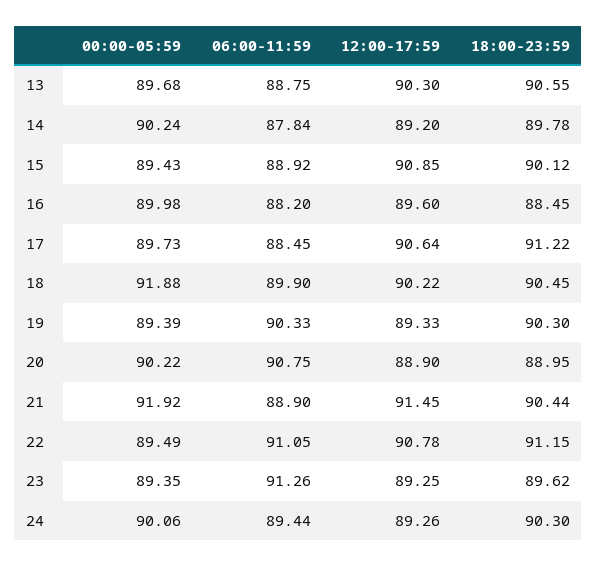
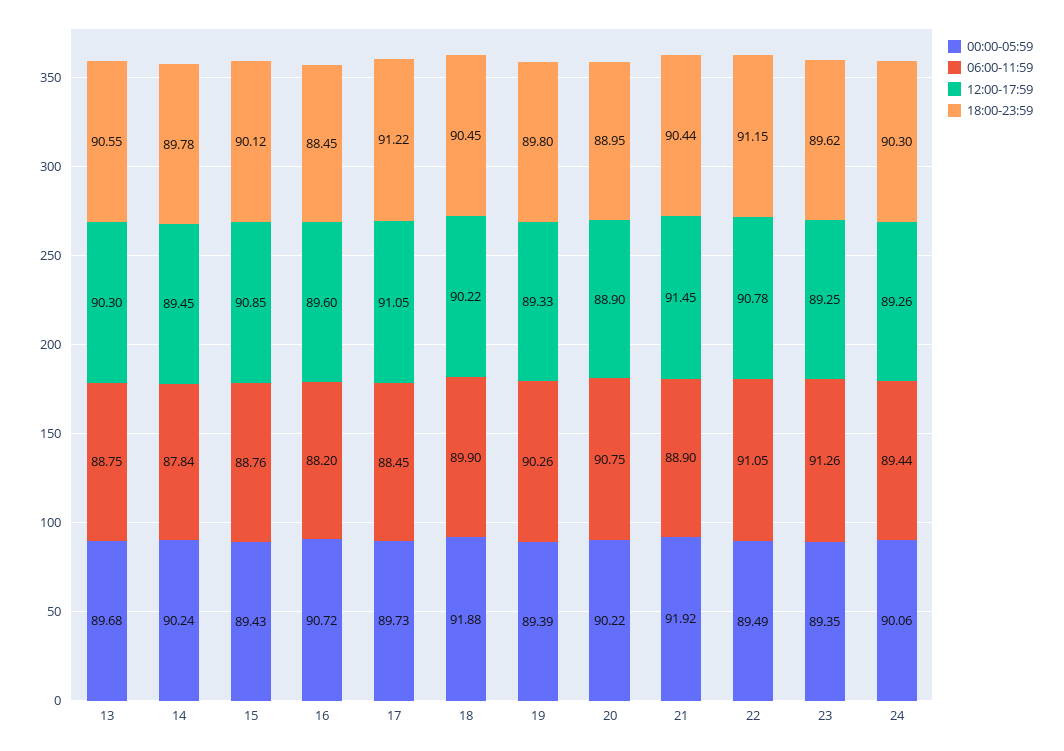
12:00-17:59, 14: 89.2 -> 89.45
06:00-11:59, 15: 88.92 -> 88.76
00:00-05:59, 16: 89.98 -> 90.72
12:00-17:59, 17: 90.64 -> 91.05
06:00-11:59, 19: 90.33 -> 90.26
18:00-23:59, 19: 90.3 -> 89.8

